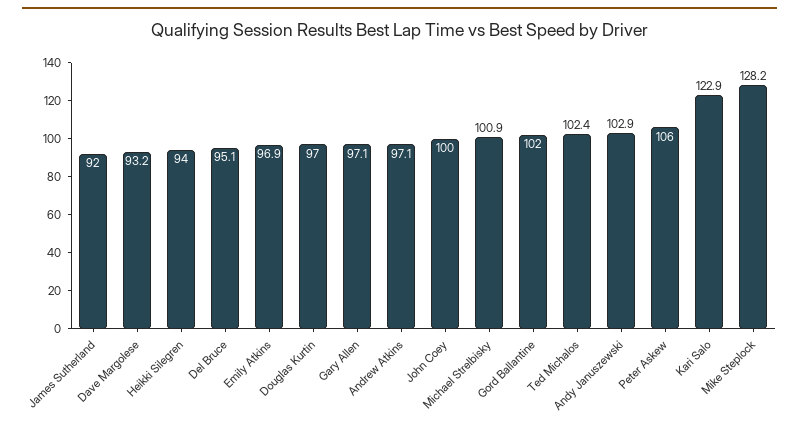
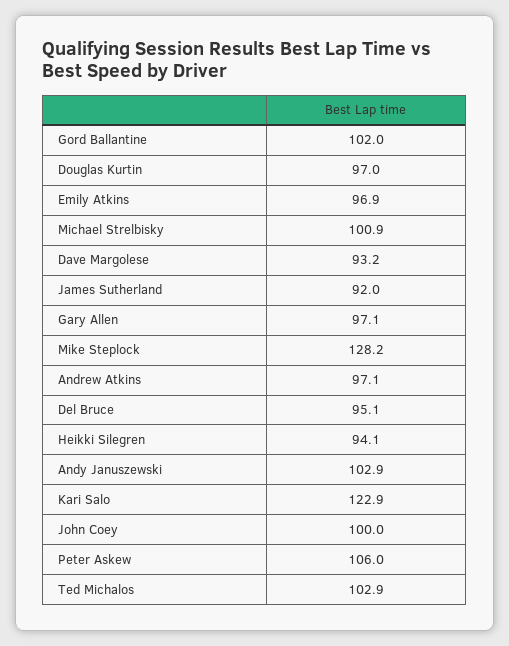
Heikki Silegren: 94 -> 94.1
Ted Michalos: 102.4 -> 102.9

